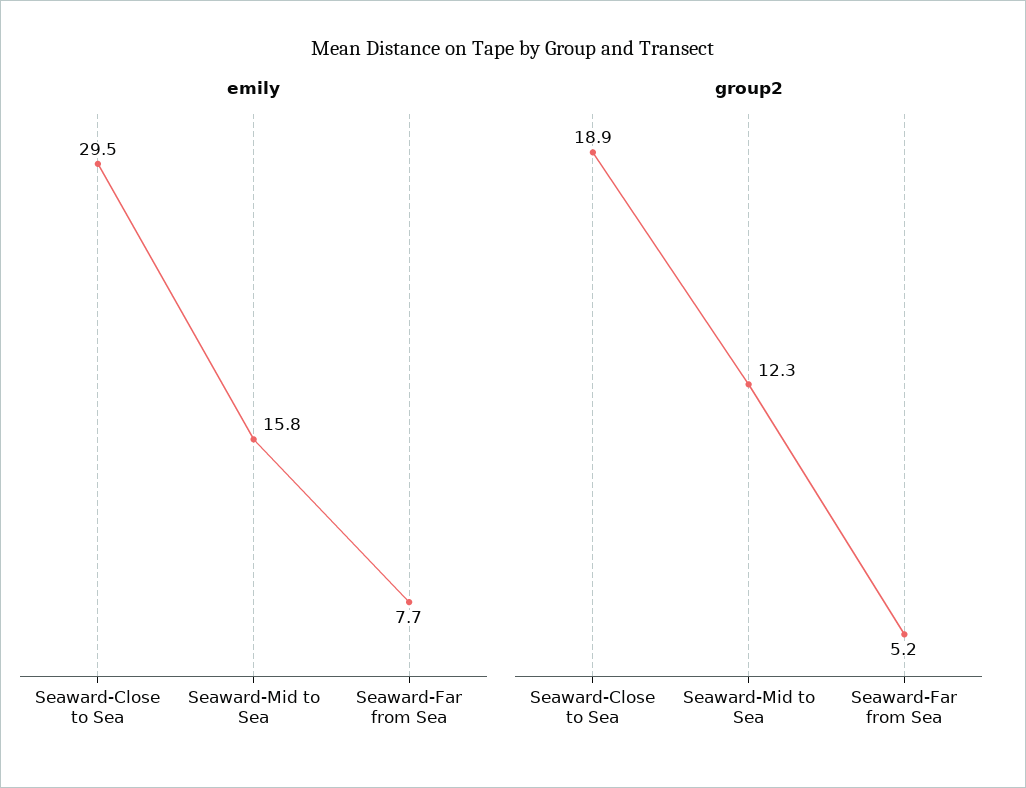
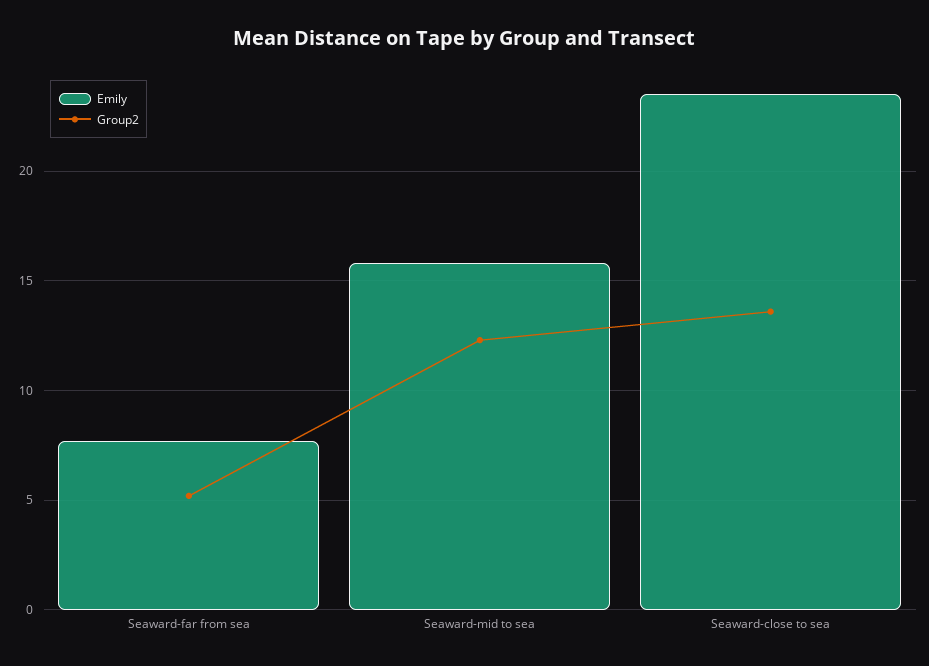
emily, Seaward-Close to Sea: 29.5 -> 23.5
group2, Seaward-Close to Sea: 18.9 -> 13.5

